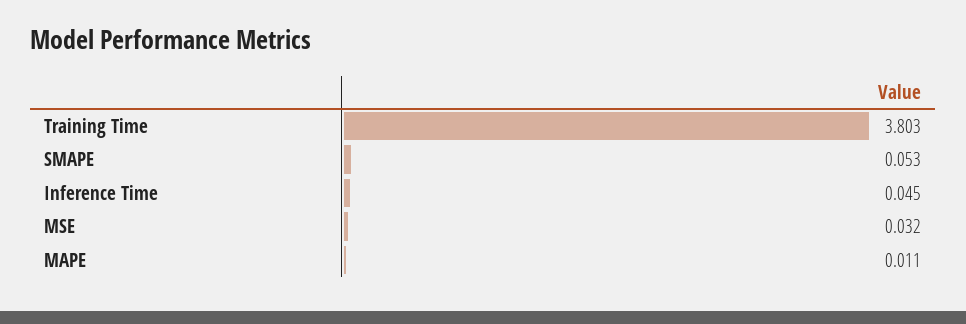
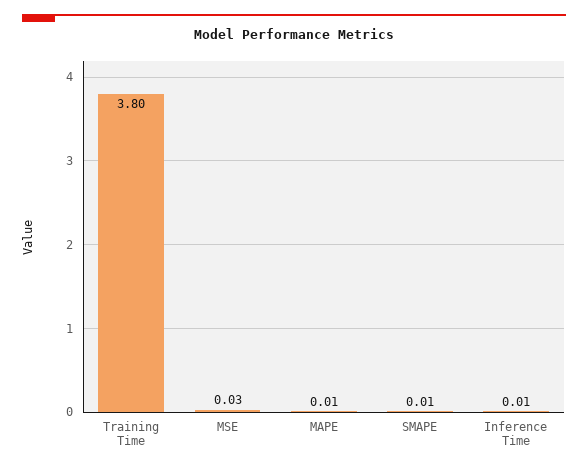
SMAPE: 0.053 -> 0.01
Inference Time: 0.045 -> 0.01

